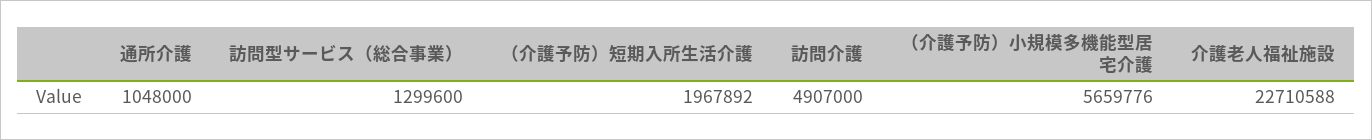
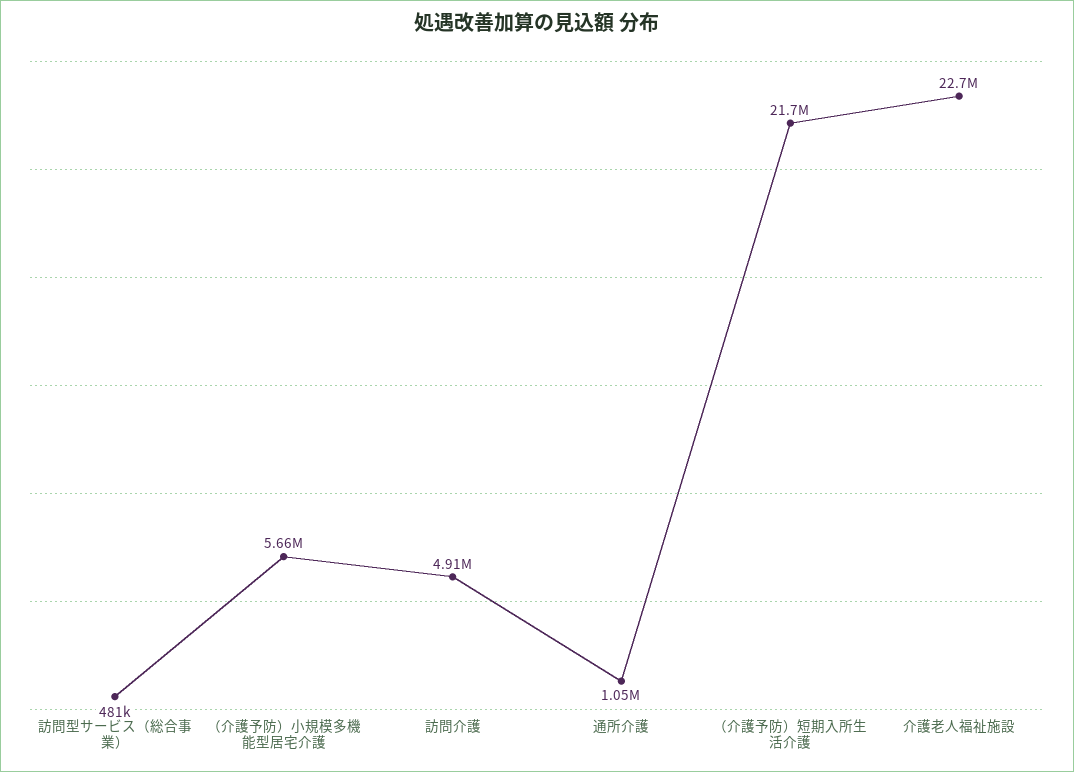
訪問型サービス（総合事業）: 1299600 -> 481000
（介護予防）短期入所生活介護: 1967892 -> 21700000

